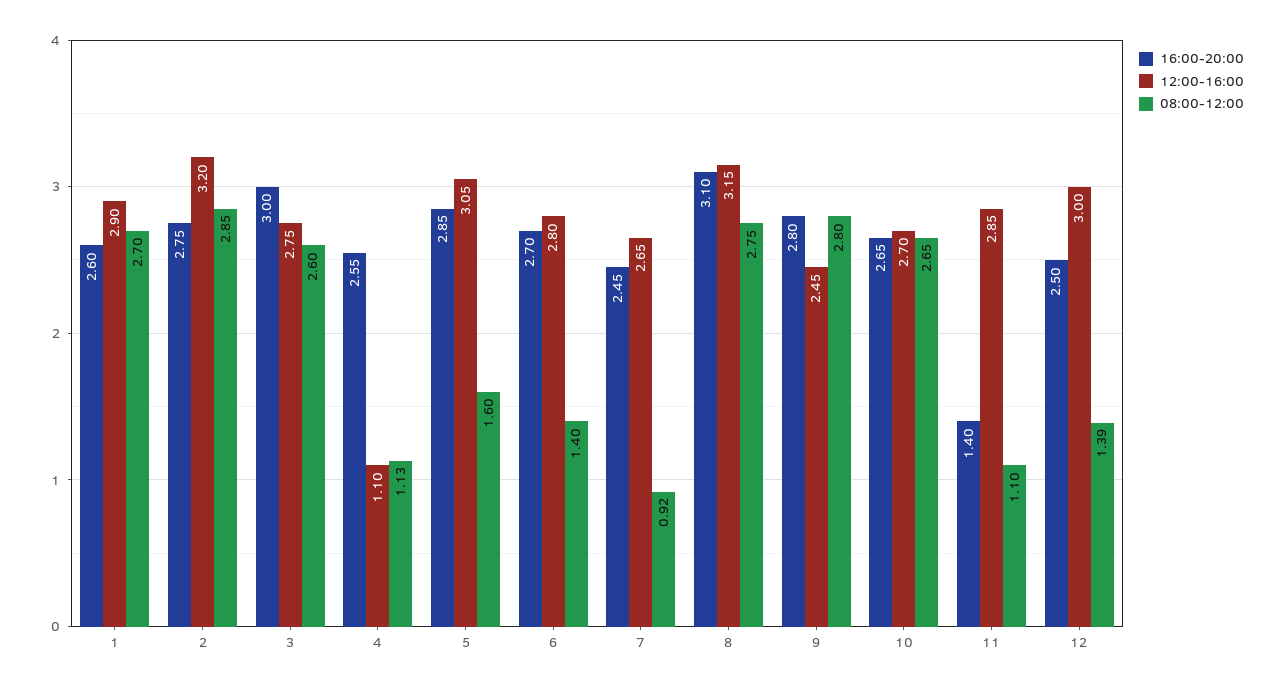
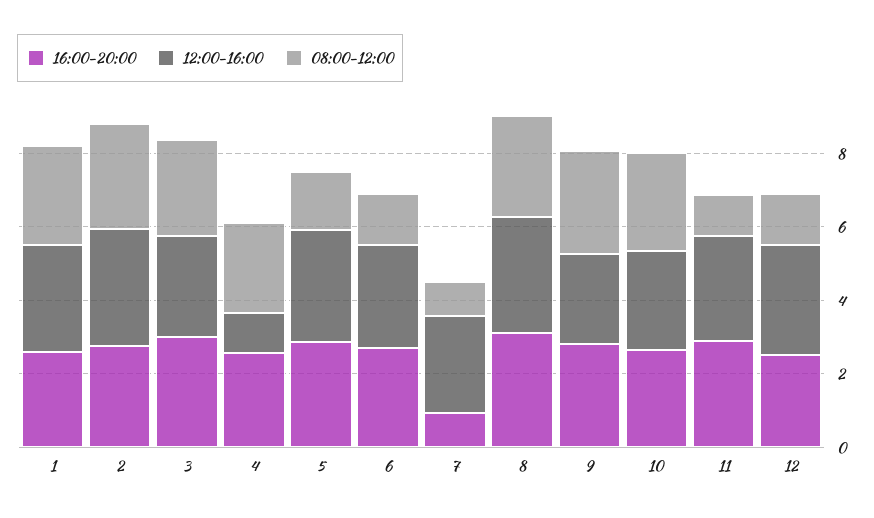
08:00-12:00, 4: 1.13 -> 2.5
16:00-20:00, 7: 2.45 -> 1
16:00-20:00, 11: 1.4 -> 3

